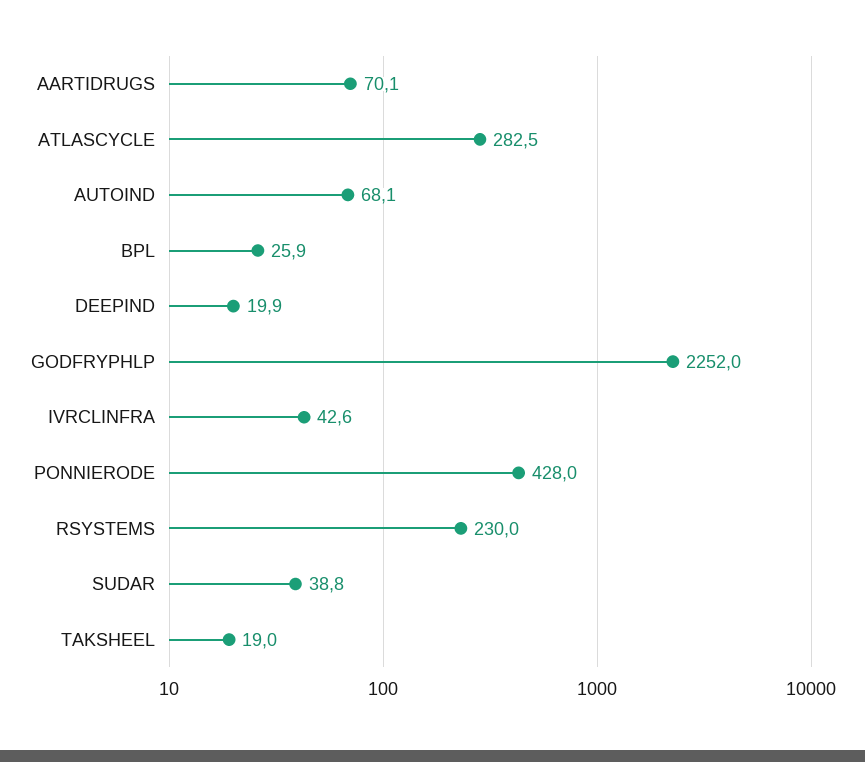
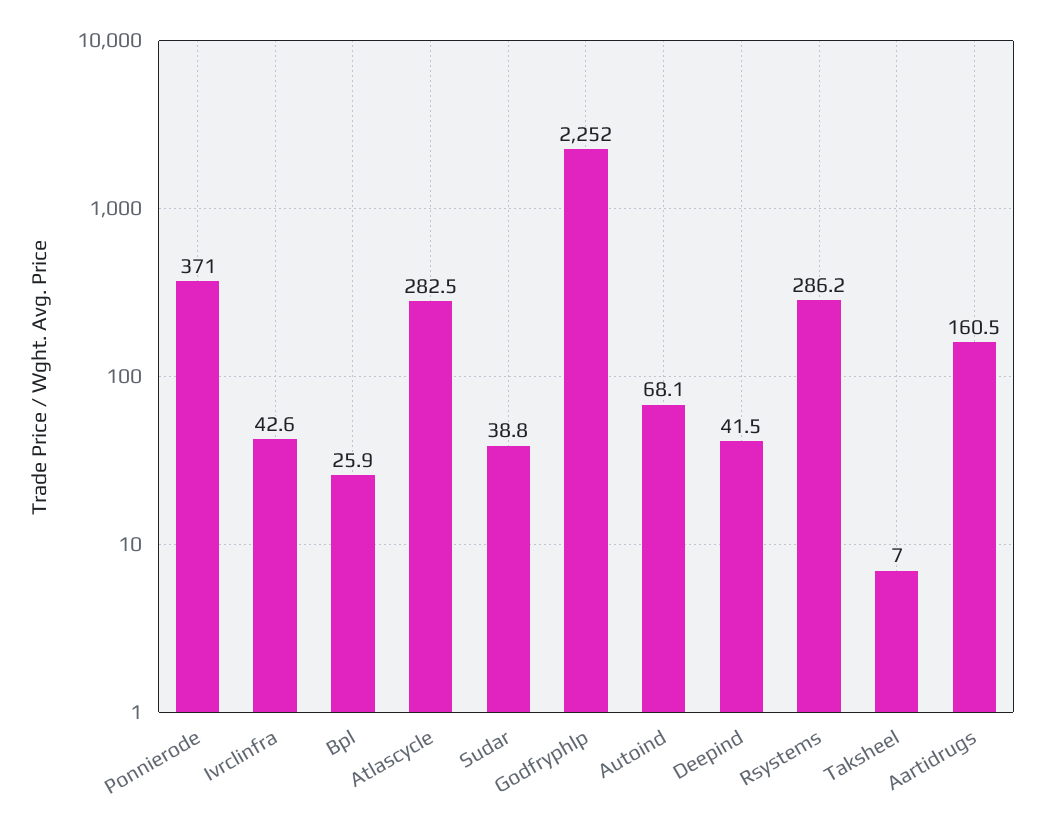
AARTIDRUGS: 70.1 -> 160.5
DEEPIND: 19.9 -> 41.5
PONNIERODE: 428 -> 371
RSYSTEMS: 230 -> 286.2
TAKSHEEL: 19 -> 7

